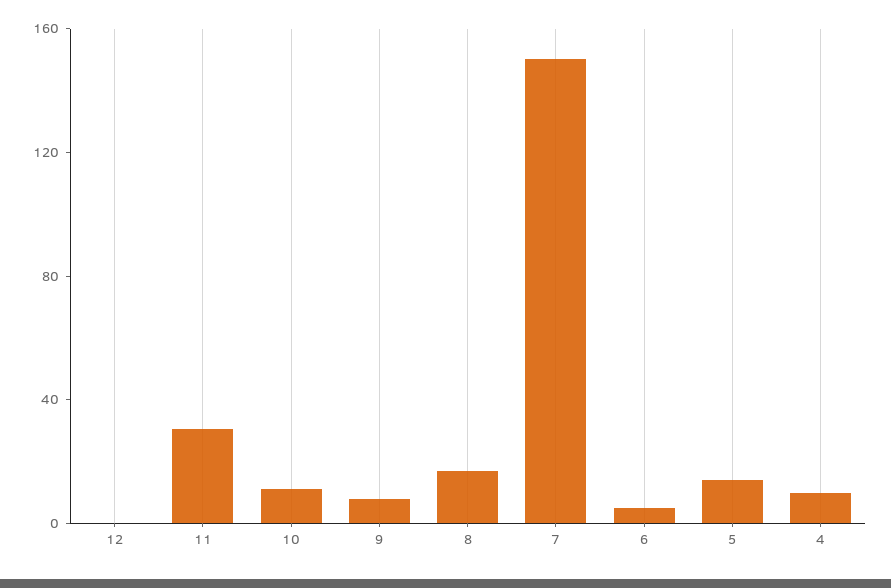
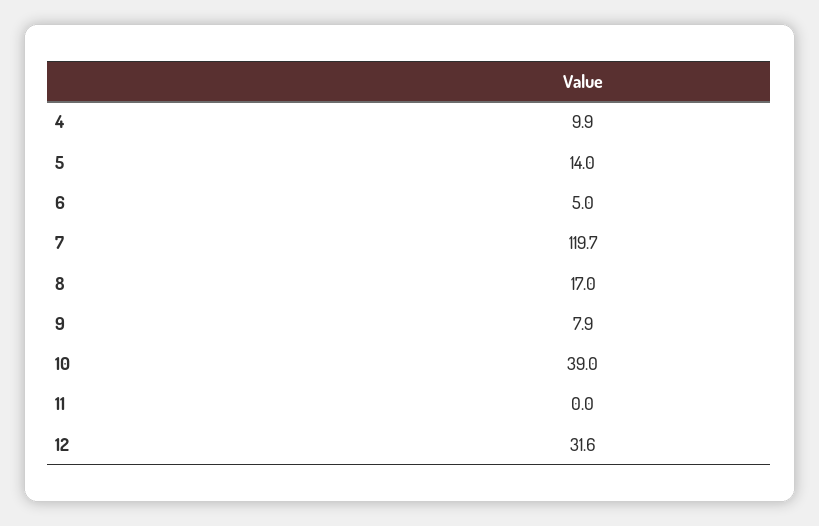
12: 0 -> 31.6
11: 30 -> 0
10: 10 -> 39
7: 150 -> 119.7

